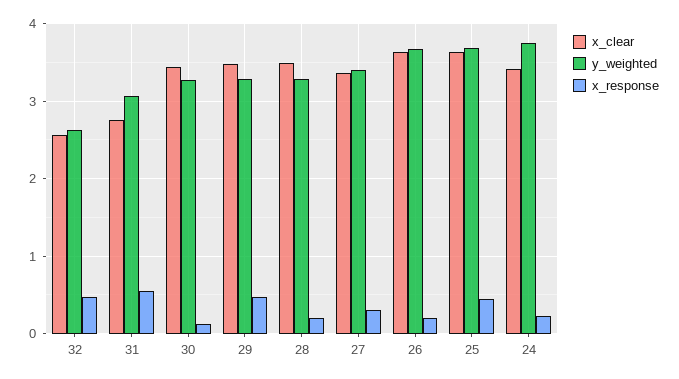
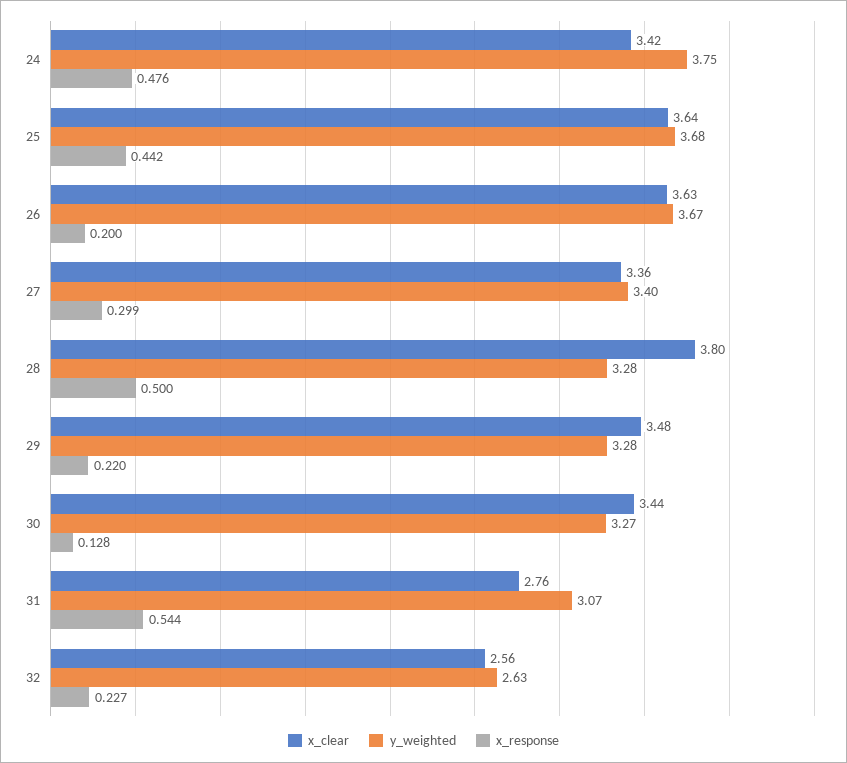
x_response, 32: 0.5 -> 0.227
x_response, 29: 0.5 -> 0.22
x_clear, 28: 3.5 -> 3.8
x_response, 28: 0.2 -> 0.5
x_response, 24: 0.2 -> 0.476

